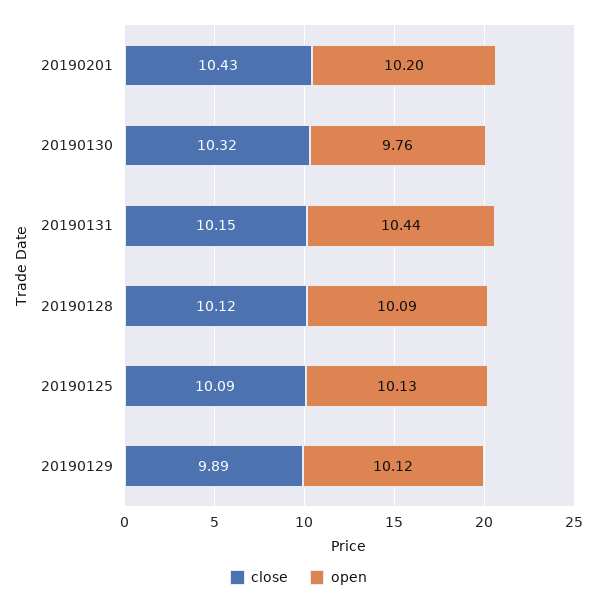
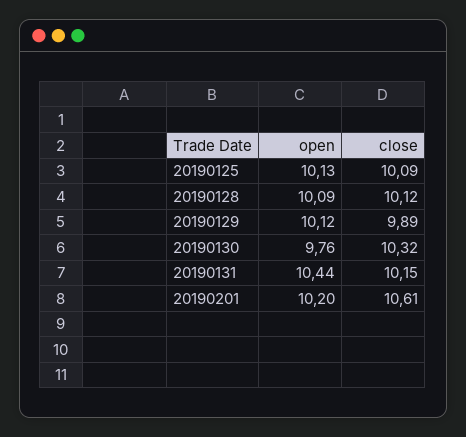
close, 20190201: 10.43 -> 10.61

